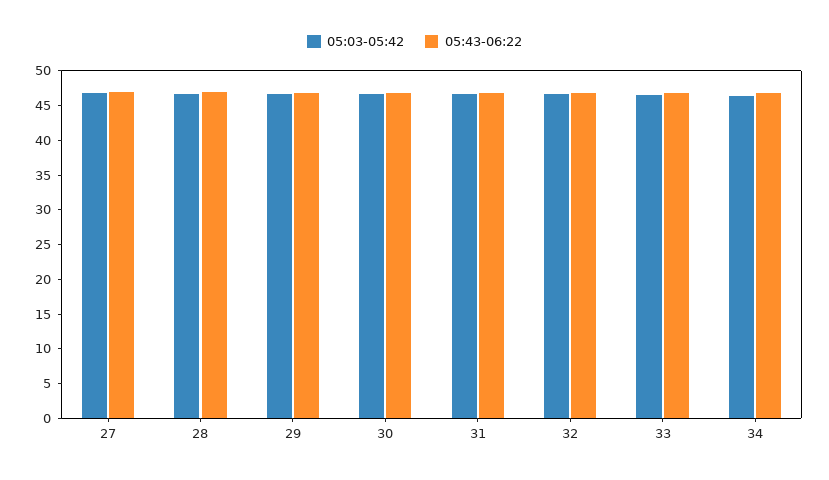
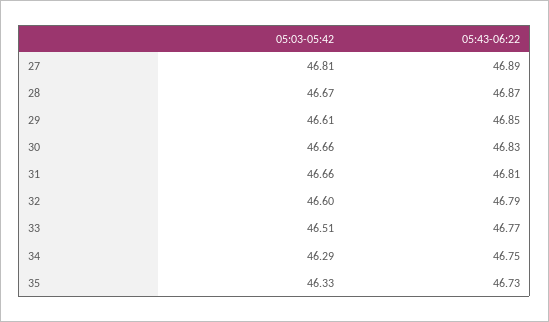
05:03-05:42, 35: none -> 46.33
05:43-06:22, 35: none -> 46.73

